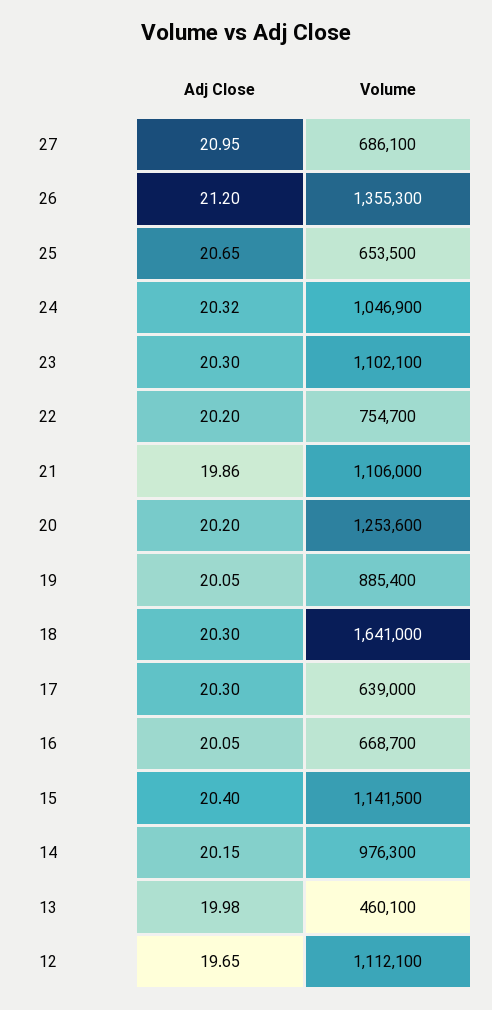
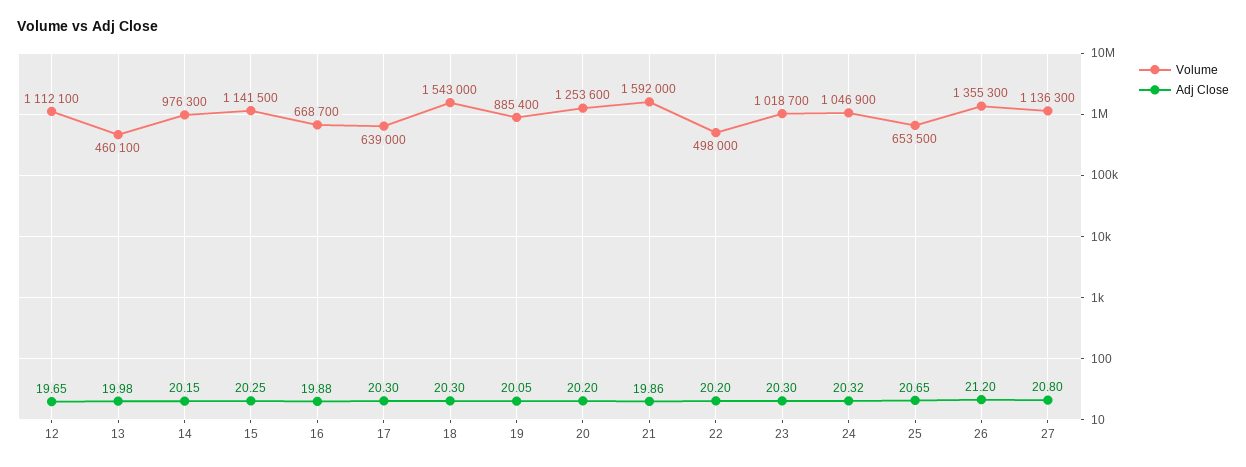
Adj Close, 27: 20.95 -> 20.8
Volume, 27: 686100 -> 1136300
Volume, 23: 1102100 -> 1018700
Volume, 22: 754700 -> 498000
Volume, 21: 1106000 -> 1592000
Volume, 18: 1641000 -> 1543000
Adj Close, 16: 20.05 -> 19.88
Adj Close, 15: 20.4 -> 20.25

